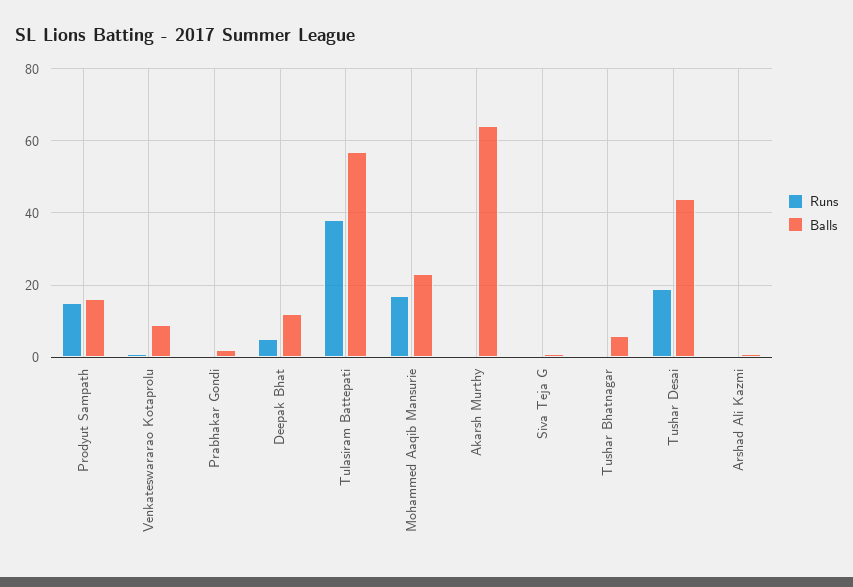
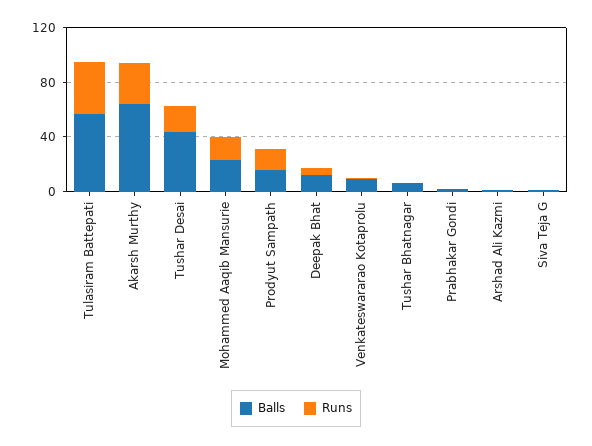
Runs, Akarsh Murthy: 0 -> 30

